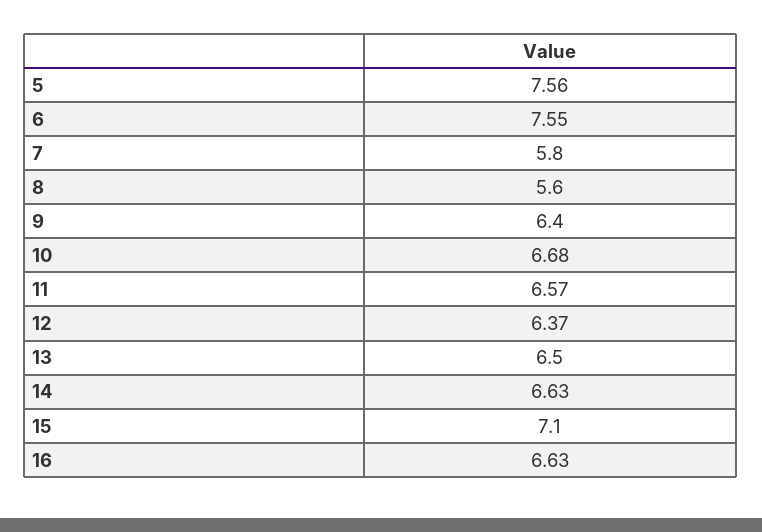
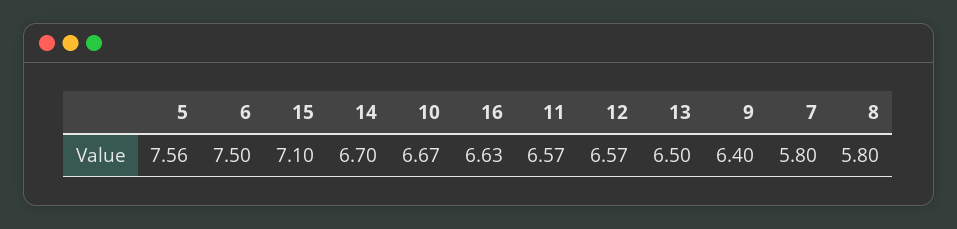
6: 7.55 -> 7.5
8: 5.6 -> 5.8
10: 6.68 -> 6.67
12: 6.37 -> 6.57
14: 6.63 -> 6.7

